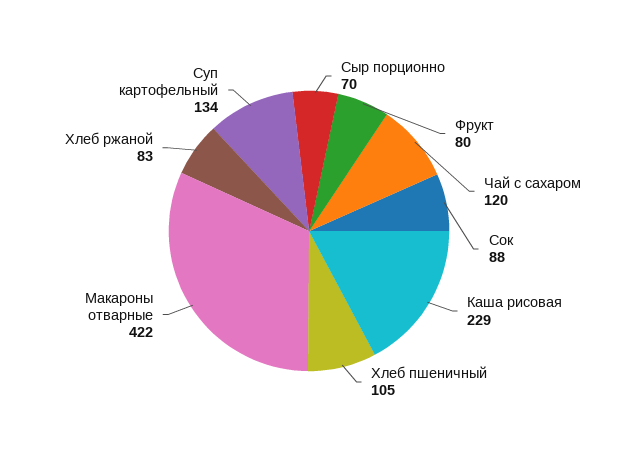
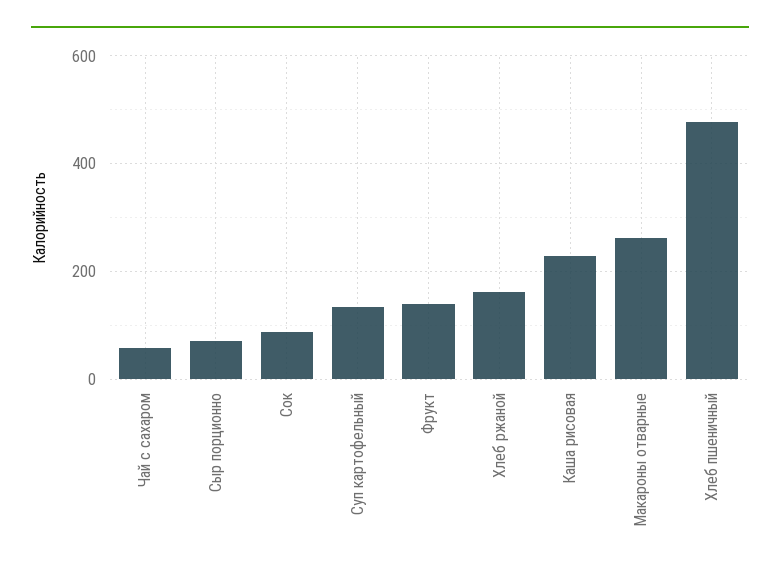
Фрукт: 80 -> 140
Чай с сахаром: 120 -> 60
Хлеб пшеничный: 105 -> 480
Макароны отварные: 422 -> 260
Хлеб ржаной: 83 -> 160

